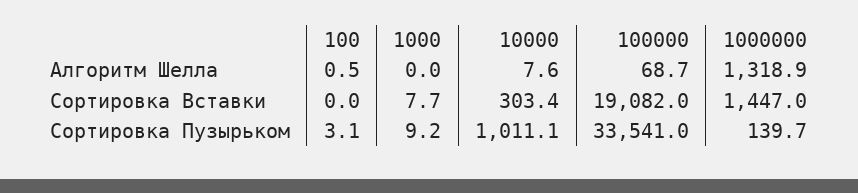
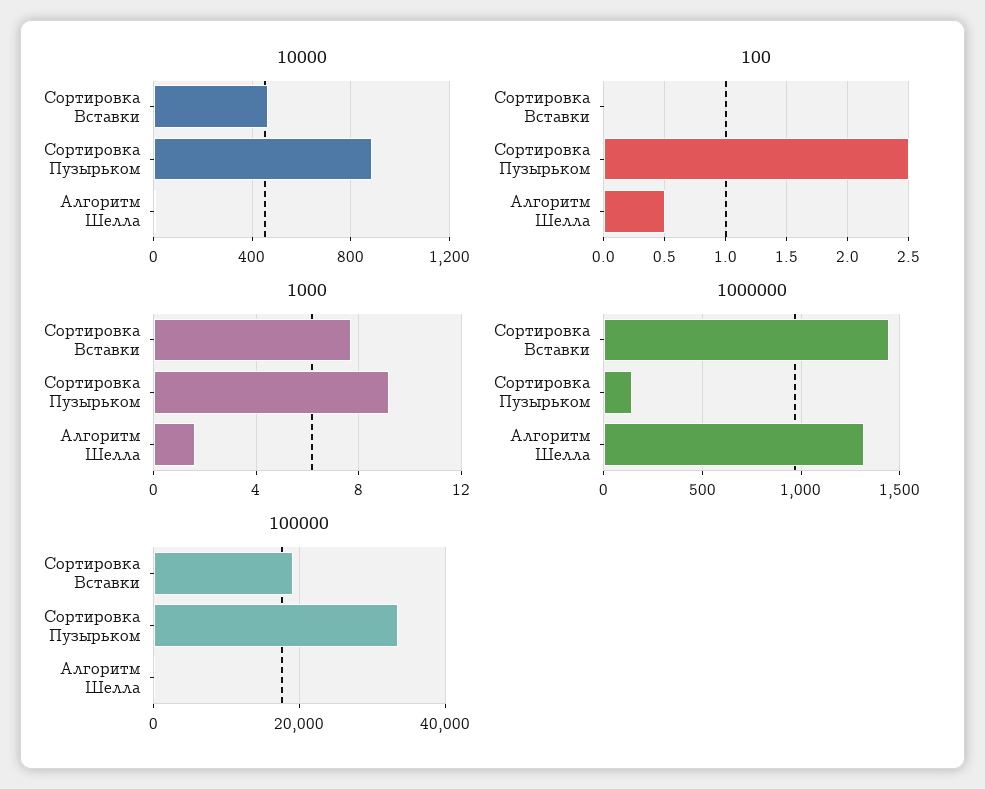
1000, Алгоритм Шелла: 0 -> 1.5
10000, Сортировка Вставки: 303.4 -> 450
100, Сортировка Пузырьком: 3.1 -> 2.5
10000, Сортировка Пузырьком: 1011.1 -> 900

